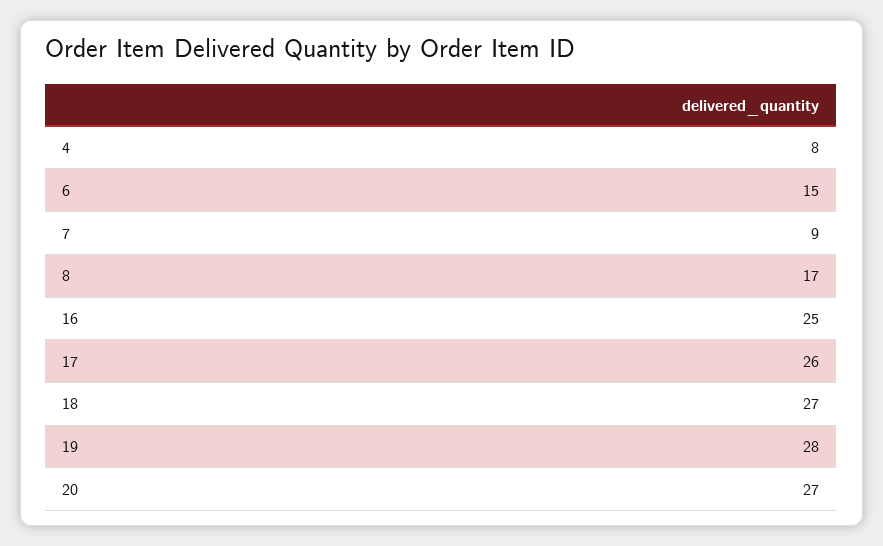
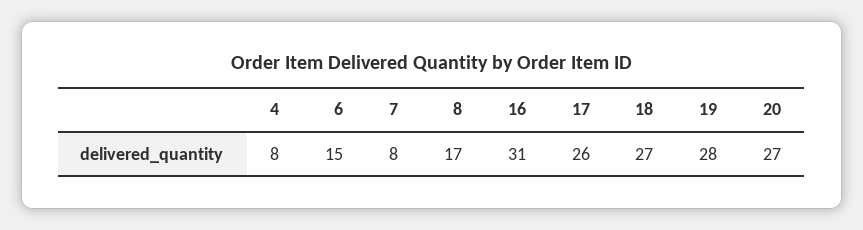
7: 9 -> 8
16: 25 -> 31

